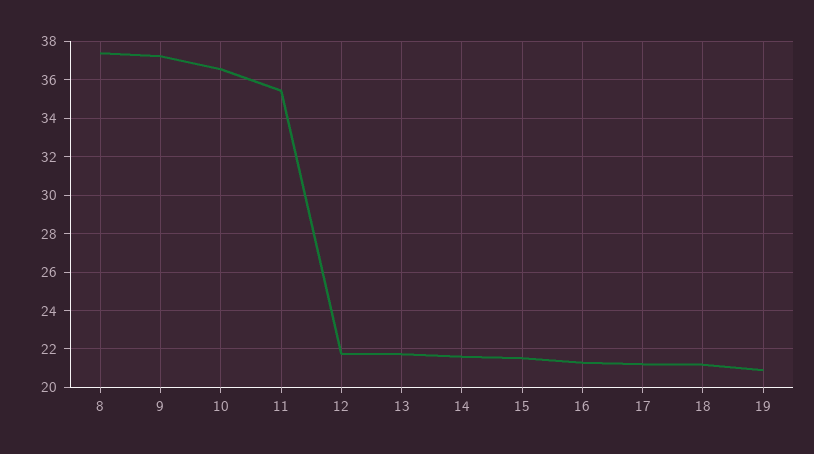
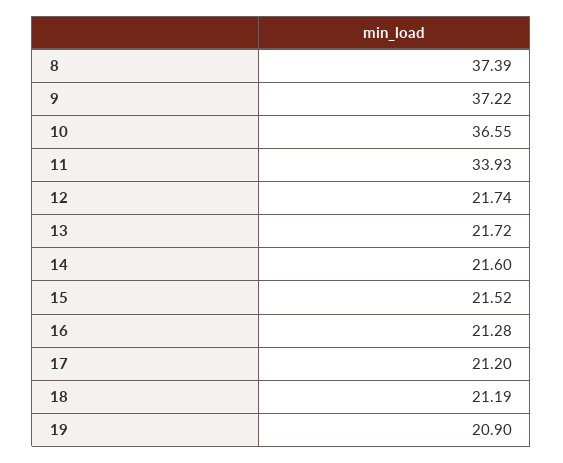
11: 35.5 -> 33.93

